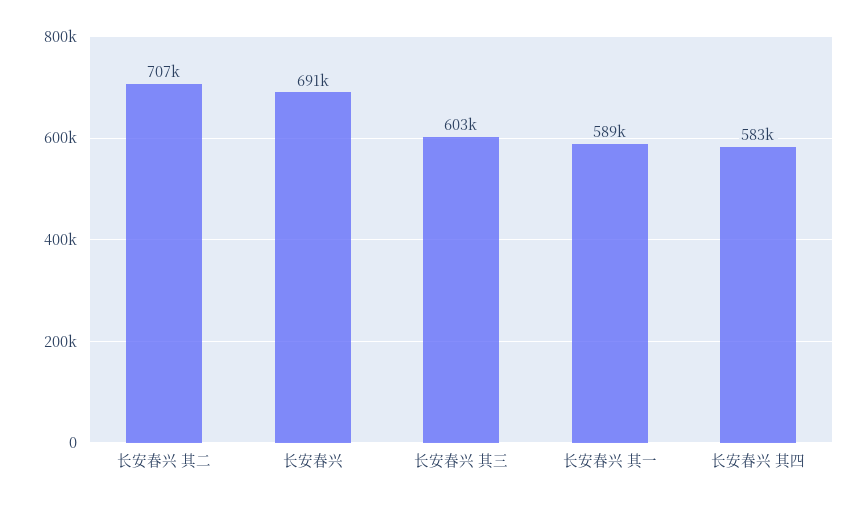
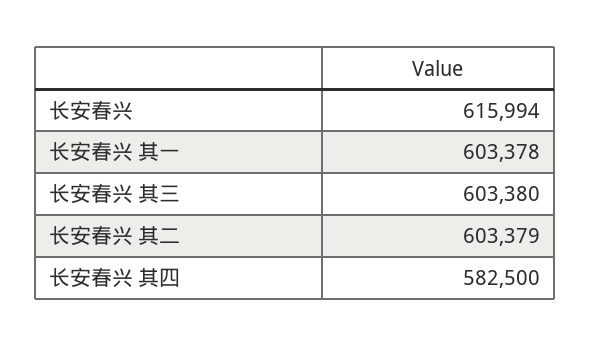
长安春兴 其二: 707000 -> 603379
长安春兴: 691000 -> 615994
长安春兴 其一: 589000 -> 603378

